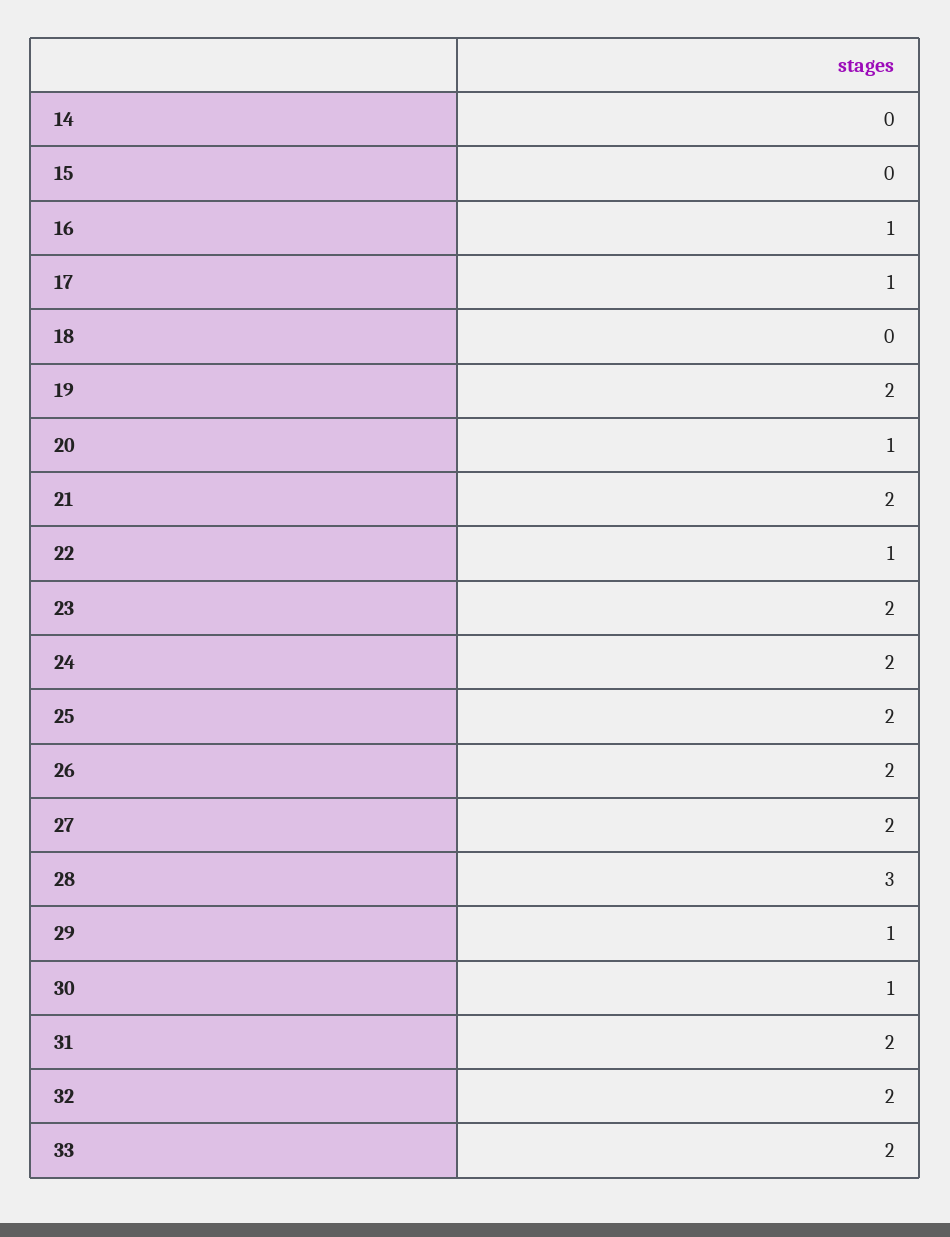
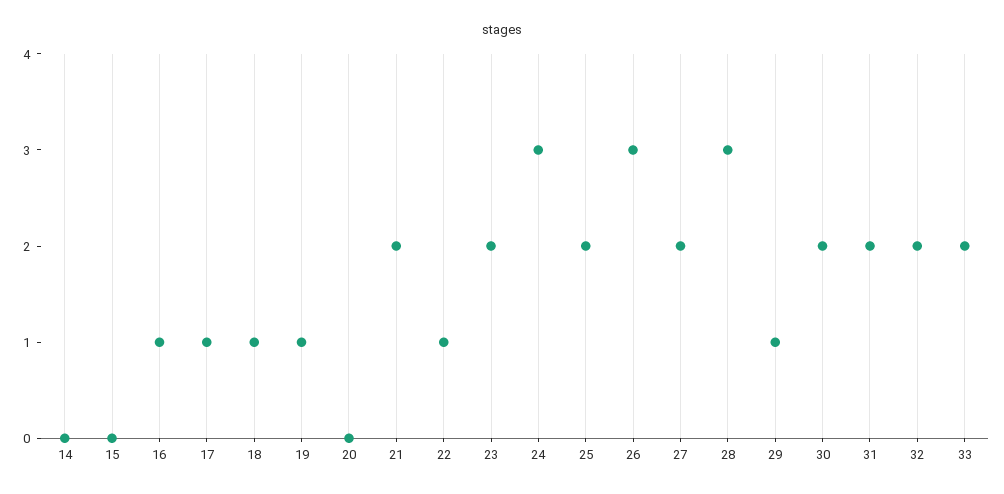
18: 0 -> 1
19: 2 -> 1
20: 1 -> 0
24: 2 -> 3
26: 2 -> 3
30: 1 -> 2

